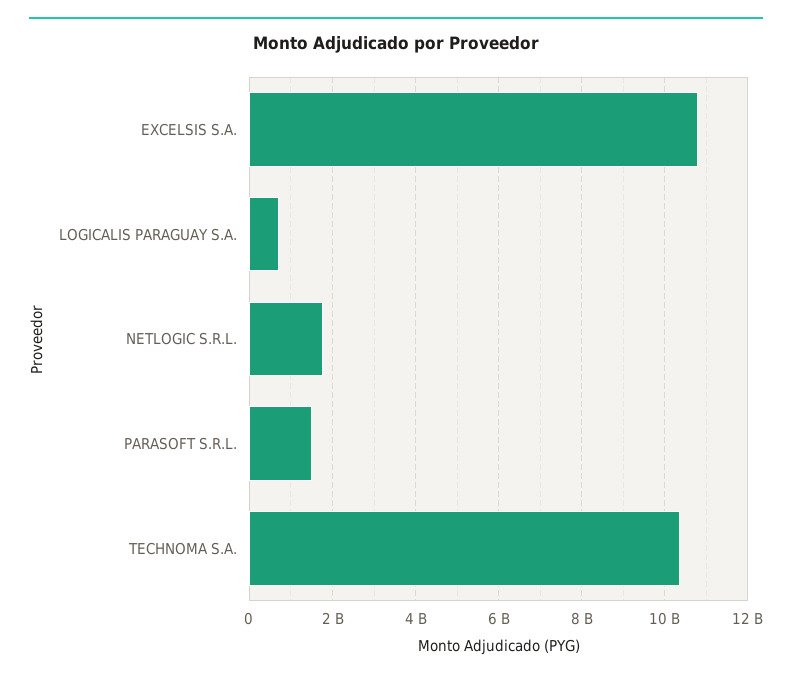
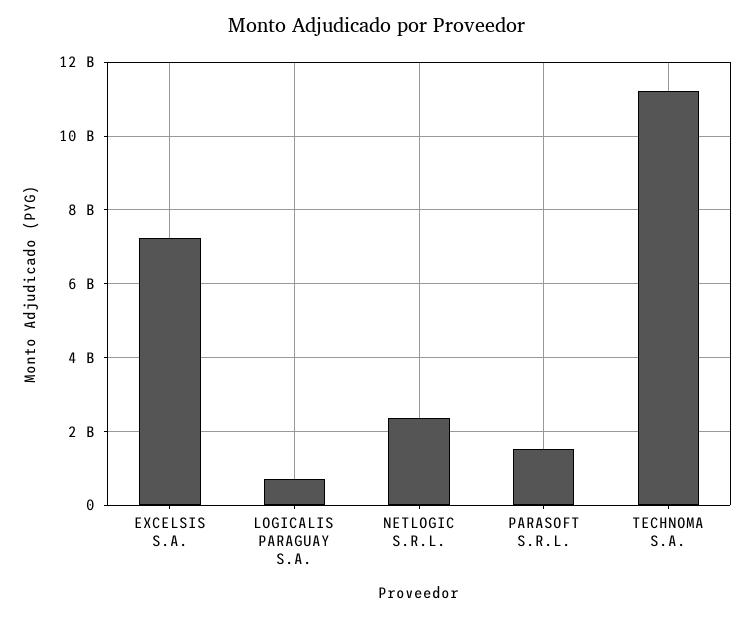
EXCELSIS S.A.: 10800000000 -> 7200000000
NETLOGIC S.R.L.: 1800000000 -> 2400000000
TECHNOMA S.A.: 10400000000 -> 11200000000

